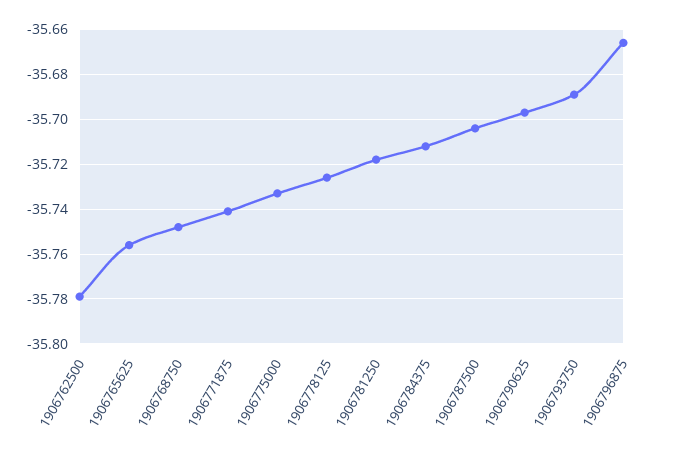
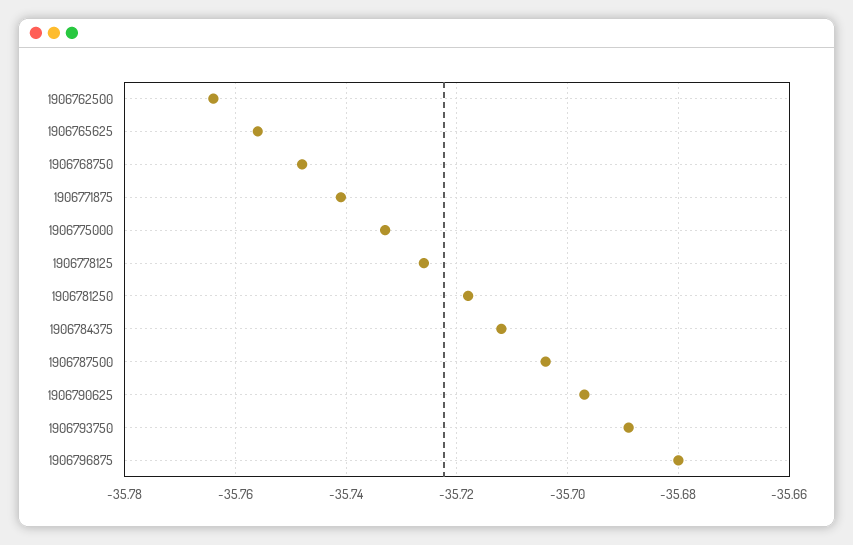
1906762500: -35.78 -> -35.765
1906796875: -35.665 -> -35.68

